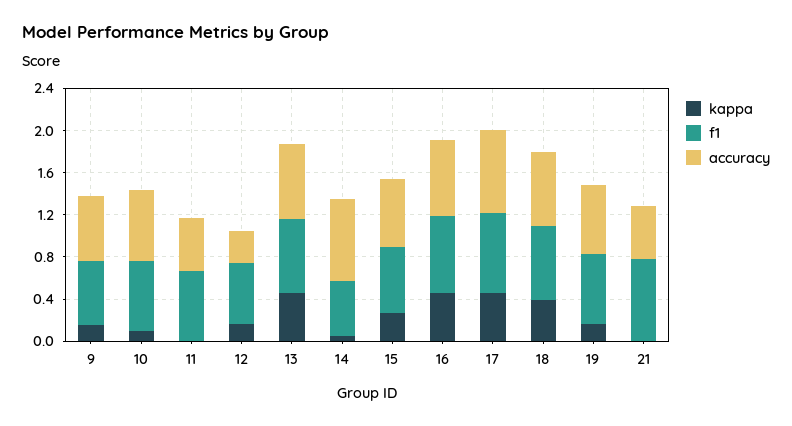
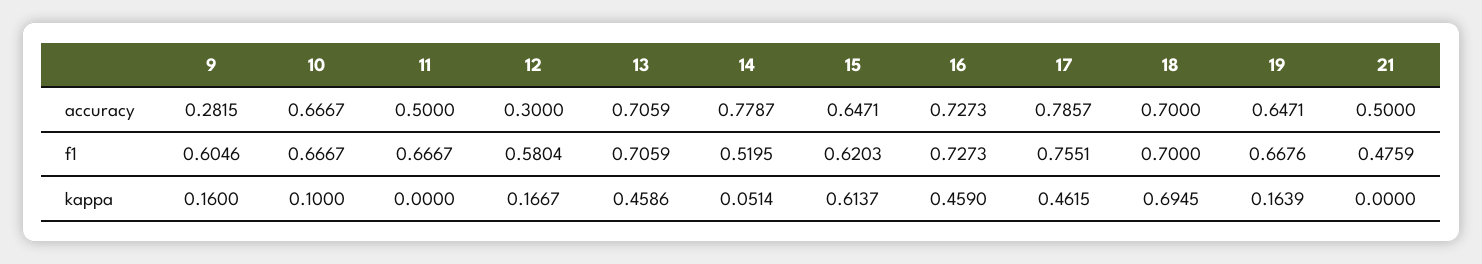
accuracy, 9: 0.6 -> 0.2815
kappa, 15: 0.3 -> 0.6137
kappa, 18: 0.4 -> 0.6945
f1, 21: 0.8 -> 0.4759

